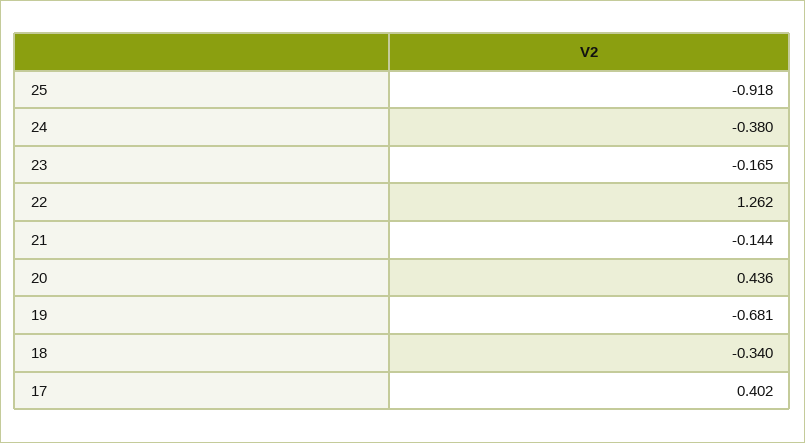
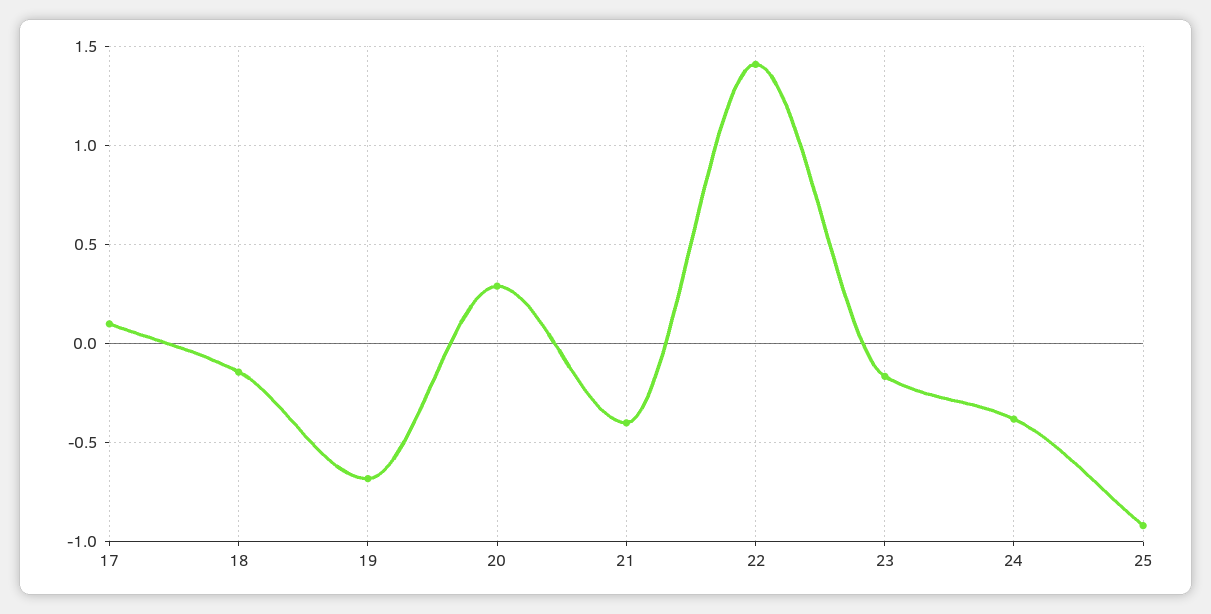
22: 1.262 -> 1.4
21: -0.144 -> -0.4
20: 0.436 -> 0.3
18: -0.34 -> -0.15
17: 0.402 -> 0.1

